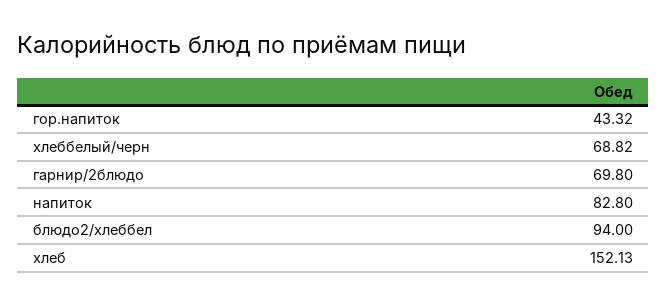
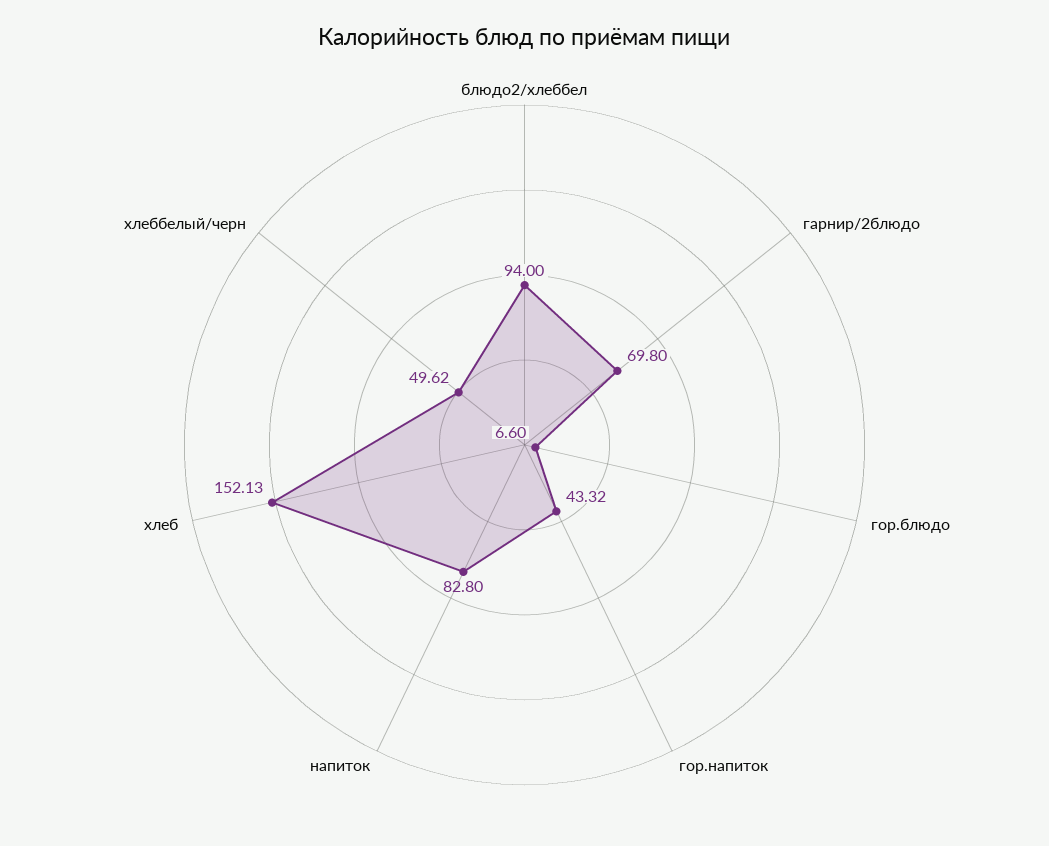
хлеббелый/черн: 68.82 -> 49.62
гор.блюдо: none -> 6.6

